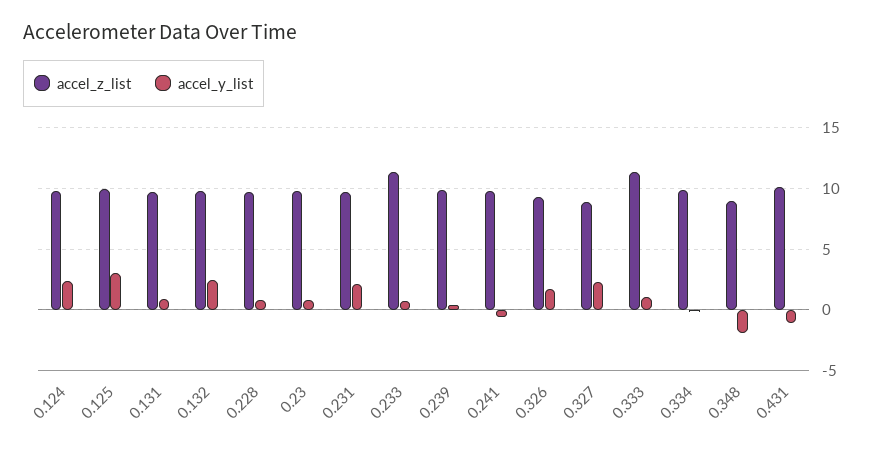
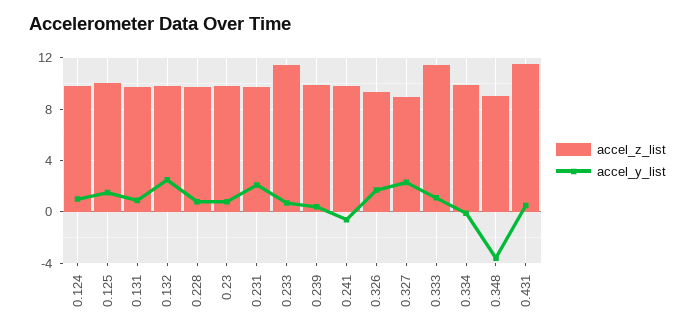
accel_y_list, 0.124: 2.5 -> 1
accel_y_list, 0.125: 3 -> 1.5
accel_y_list, 0.348: -2 -> -3.5
accel_z_list, 0.431: 10 -> 11.5
accel_y_list, 0.431: -1 -> 0.5

